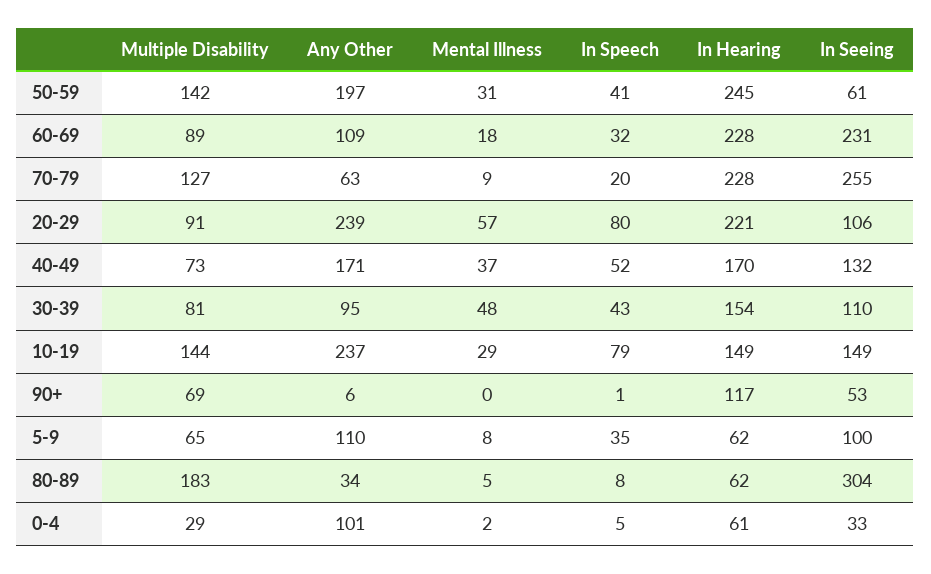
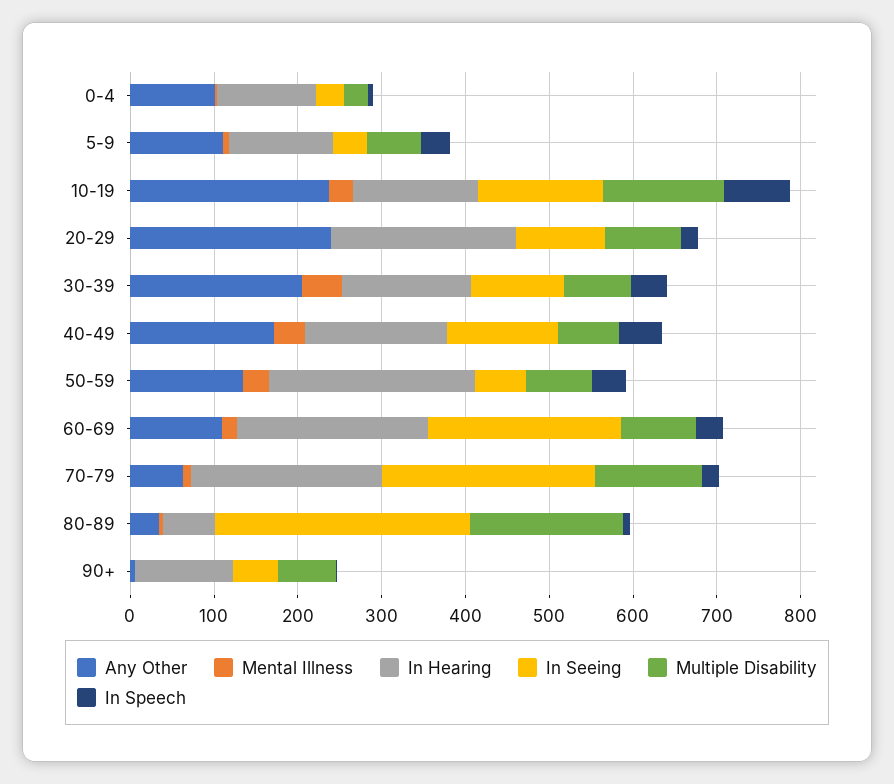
Multiple Disability, 50-59: 142 -> 80
Any Other, 50-59: 197 -> 140
Mental Illness, 20-29: 57 -> 0
In Speech, 20-29: 80 -> 20
Any Other, 30-39: 95 -> 200
In Hearing, 5-9: 62 -> 120
In Seeing, 5-9: 100 -> 40
In Hearing, 0-4: 61 -> 120

